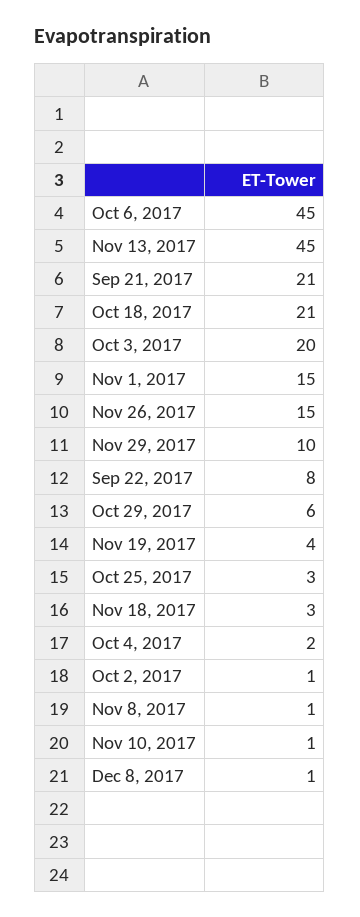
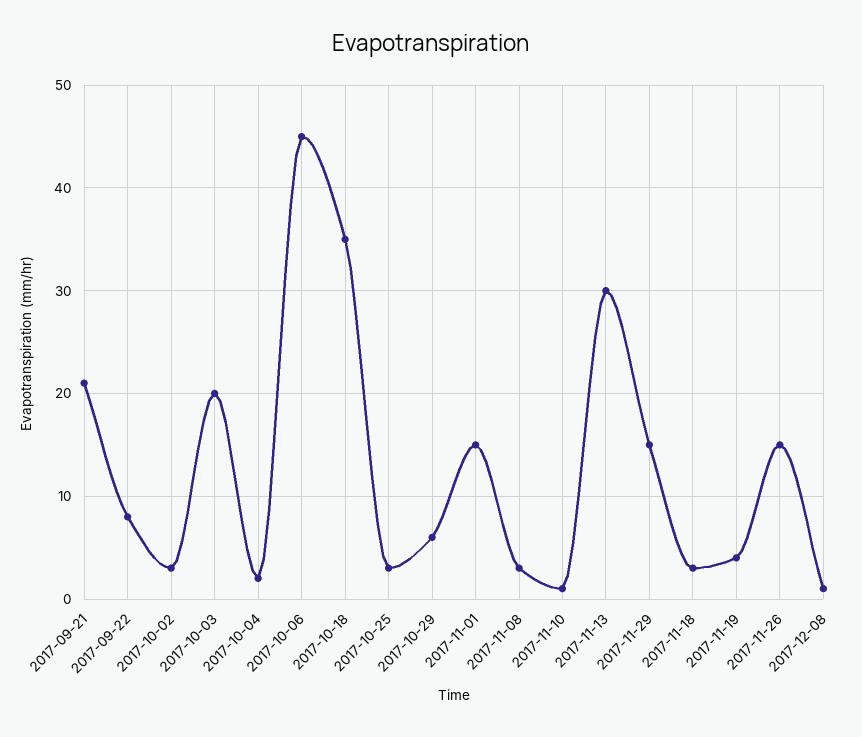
Nov 13, 2017: 45 -> 30
Oct 18, 2017: 21 -> 35
Nov 29, 2017: 10 -> 15
Oct 2, 2017: 1 -> 3
Nov 8, 2017: 1 -> 3

